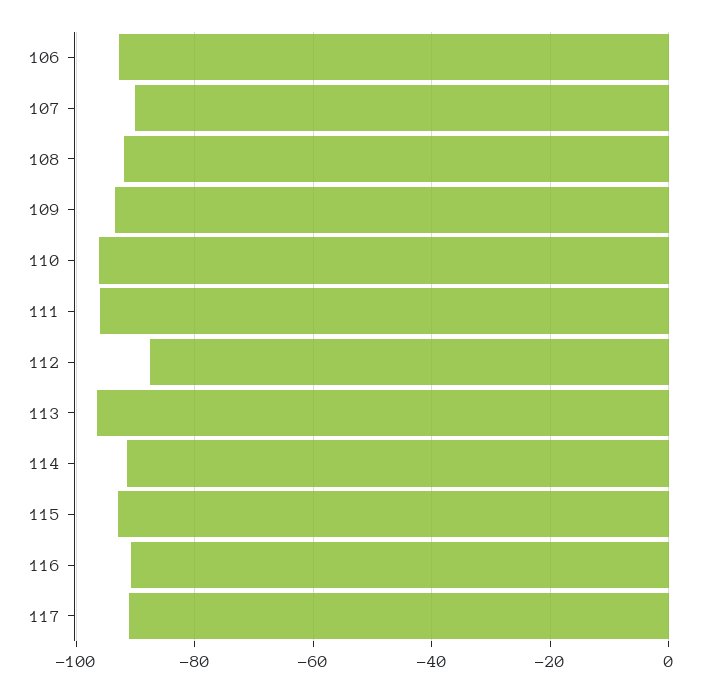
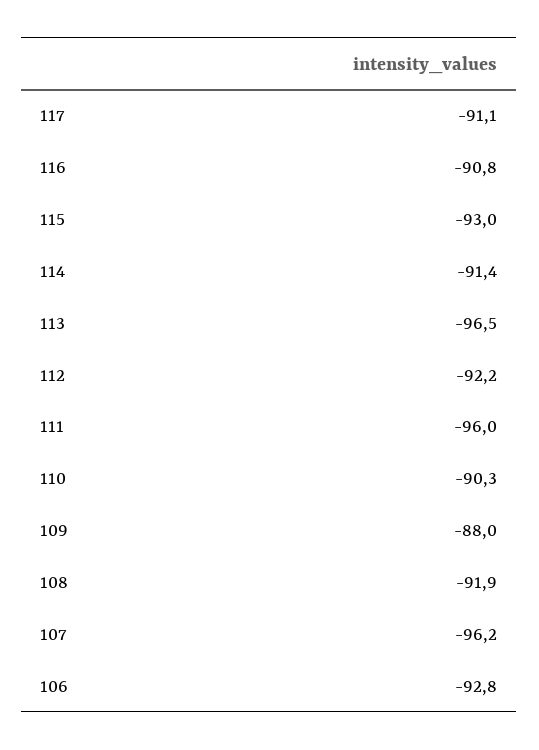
107: -90 -> -96.2
109: -94 -> -88
110: -96 -> -90.3
112: -88 -> -92.2

